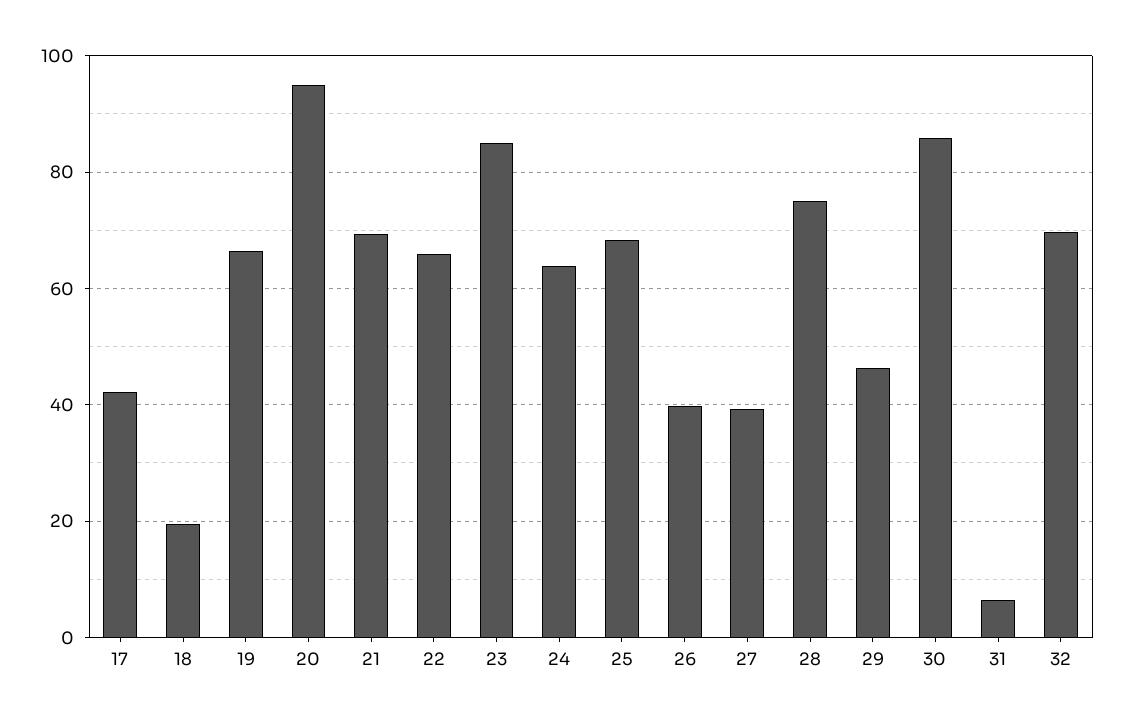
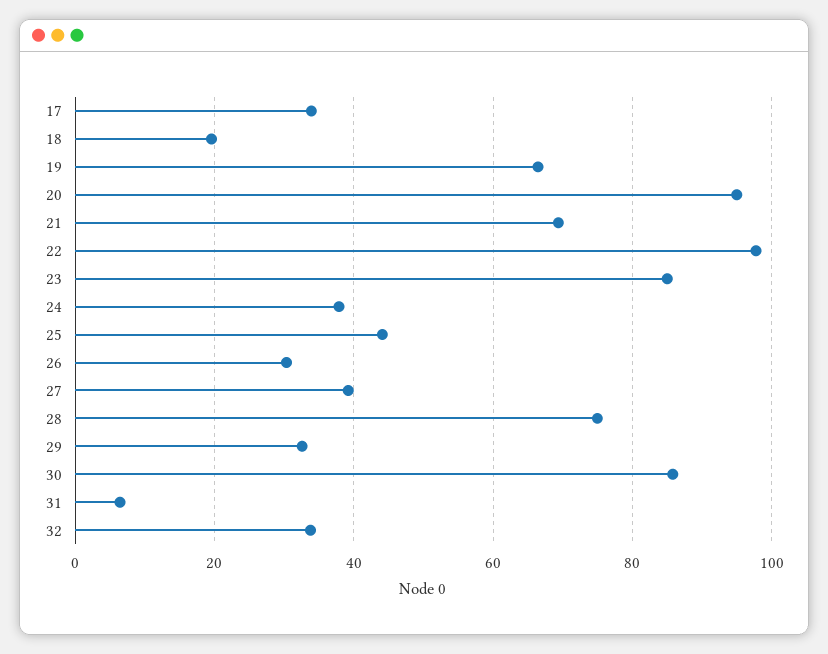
17: 42 -> 34
22: 66 -> 98
24: 64 -> 38
25: 68 -> 44
26: 40 -> 30
29: 46 -> 32
32: 70 -> 34

